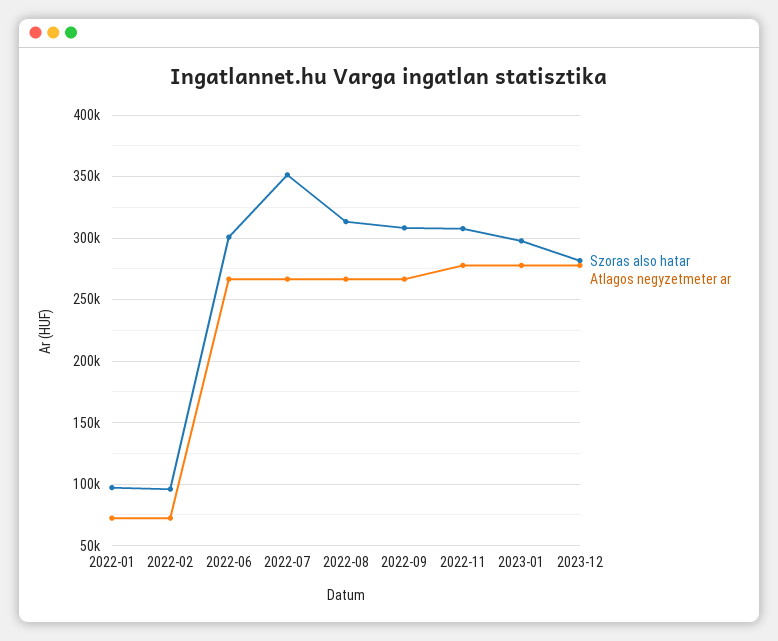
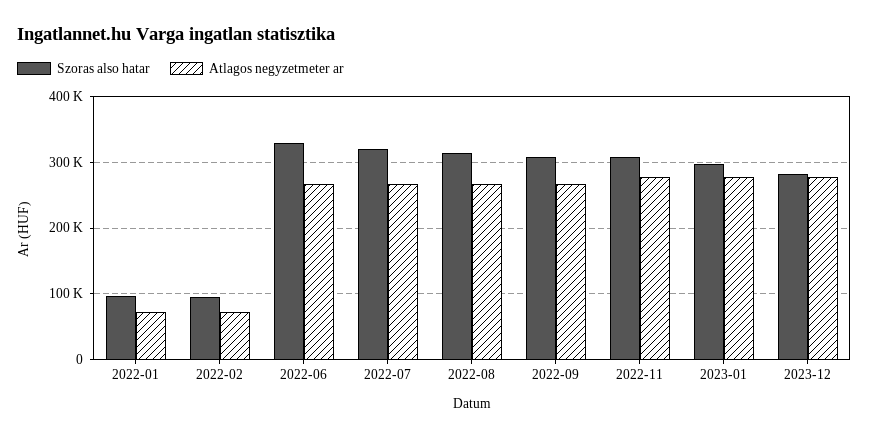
Szoras also hatar, 2022-06: 300000 -> 330000
Szoras also hatar, 2022-07: 350000 -> 320000

